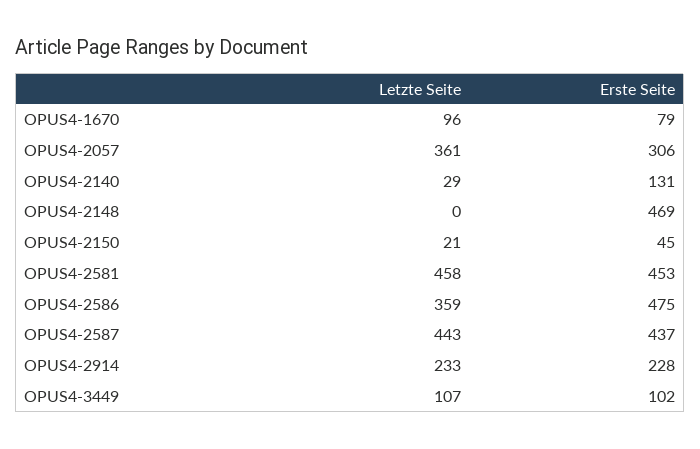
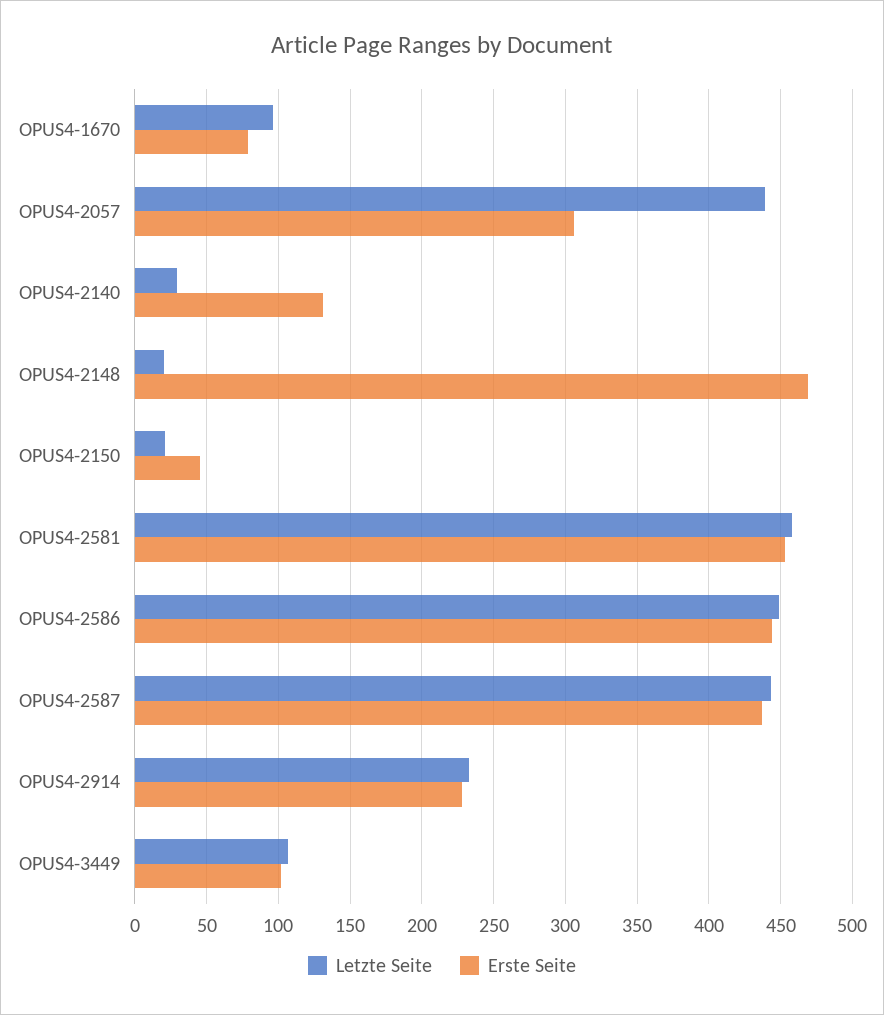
Letzte Seite, OPUS4-2057: 361 -> 440
Letzte Seite, OPUS4-2148: 0 -> 20
Letzte Seite, OPUS4-2586: 359 -> 450
Erste Seite, OPUS4-2586: 475 -> 445

